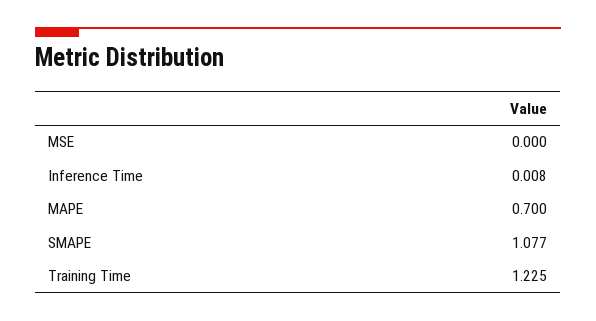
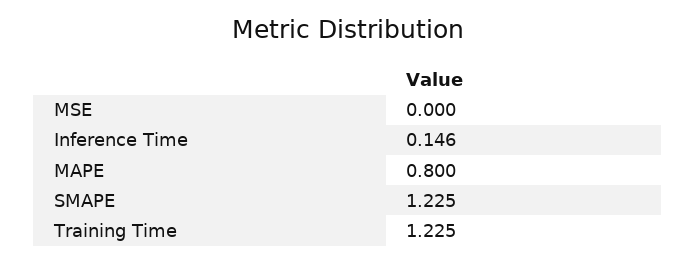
Inference Time: 0.008 -> 0.146
MAPE: 0.7 -> 0.8
SMAPE: 1.077 -> 1.225

